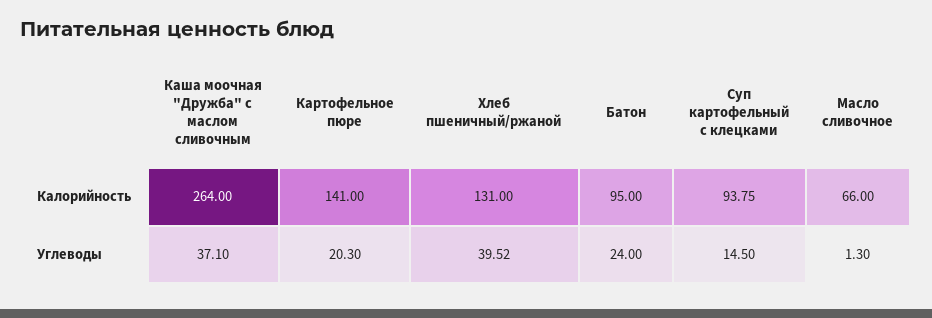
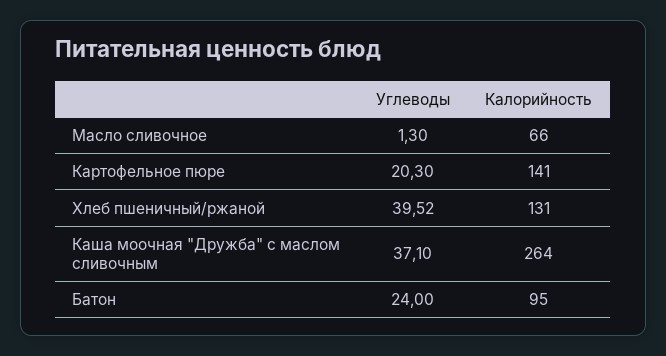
Суп картофельный с клецками, Калорийность: 93.75 -> none
Суп картофельный с клецками, Углеводы: 14.5 -> none

